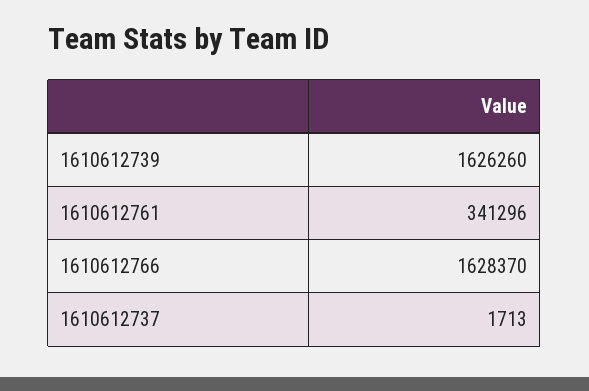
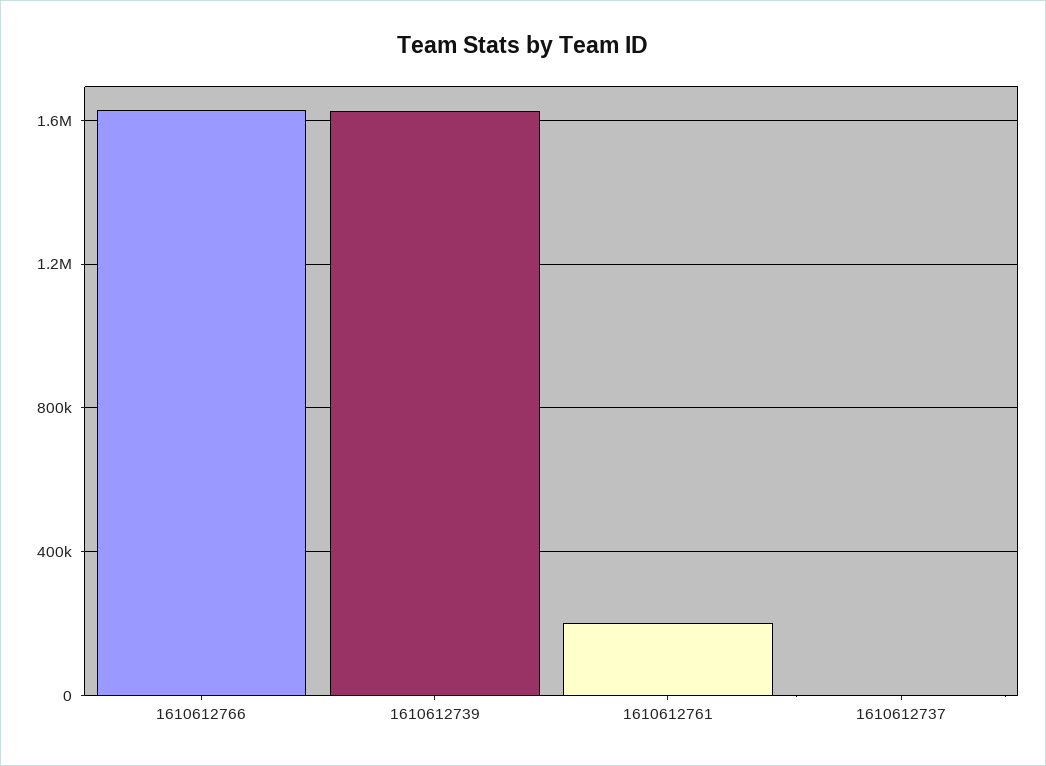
1610612761: 341296 -> 200000

